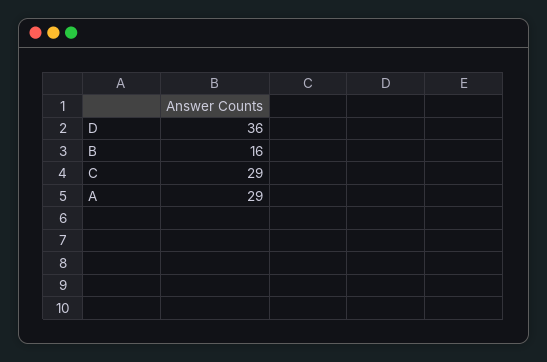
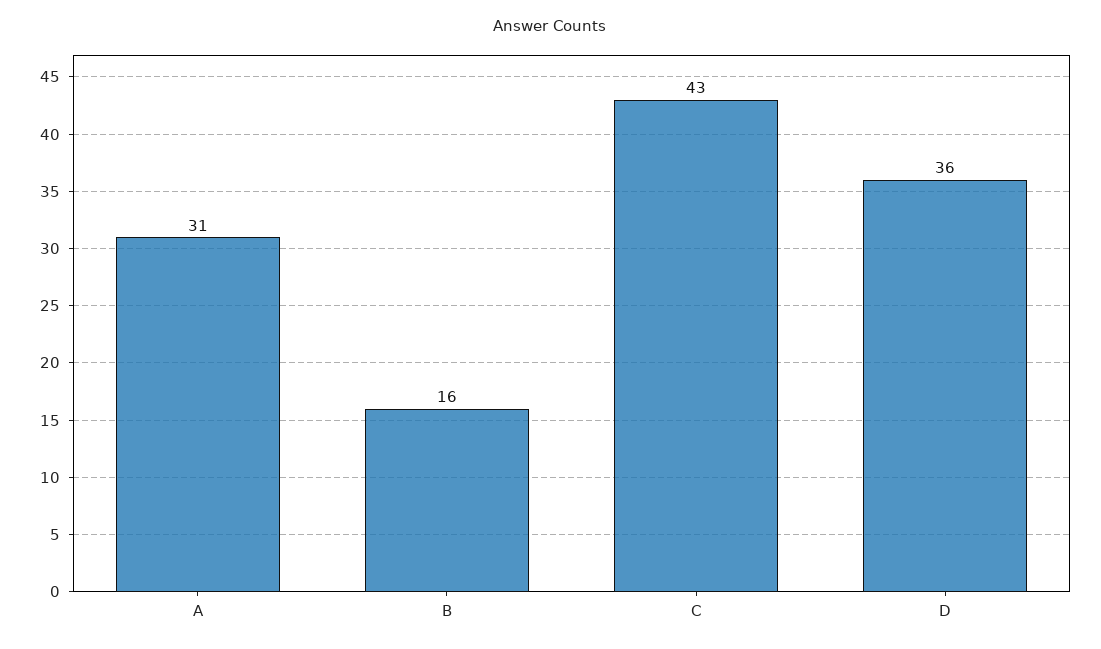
C: 29 -> 43
A: 29 -> 31

